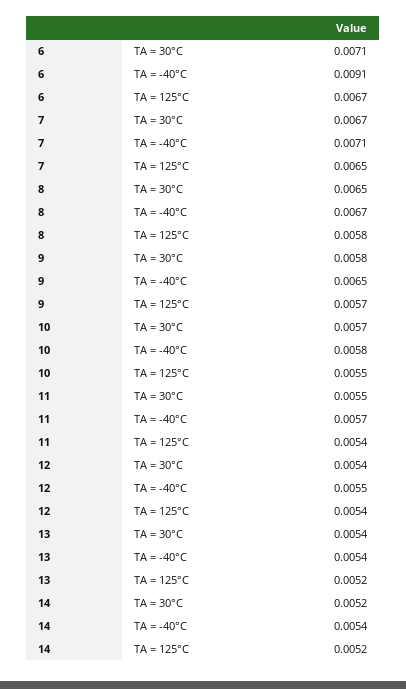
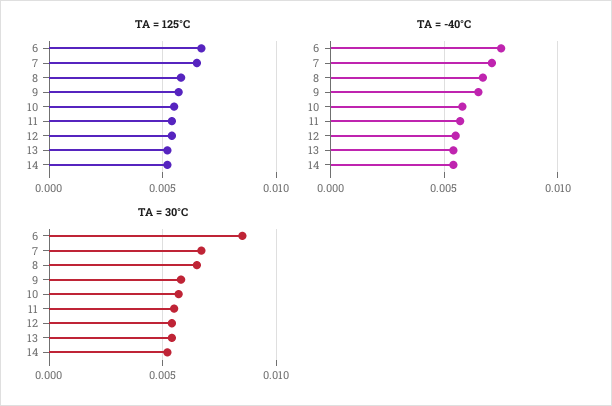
TA = 30°C, 6: 0.0071 -> 0.0085
TA = -40°C, 6: 0.0091 -> 0.0075

